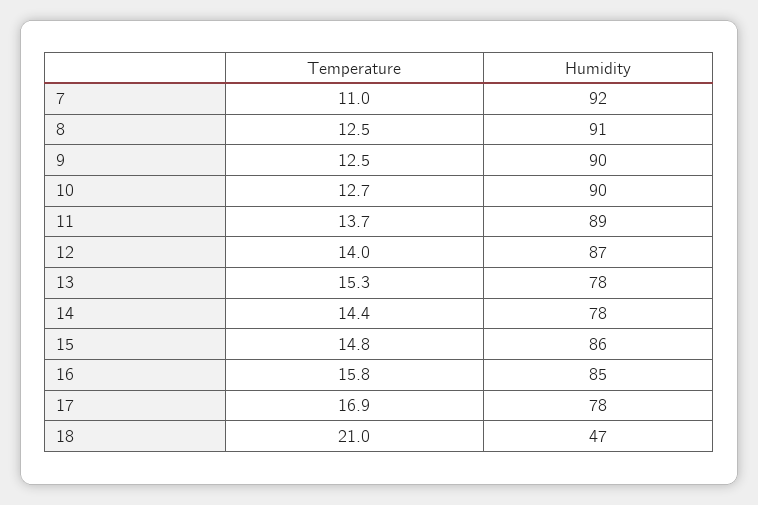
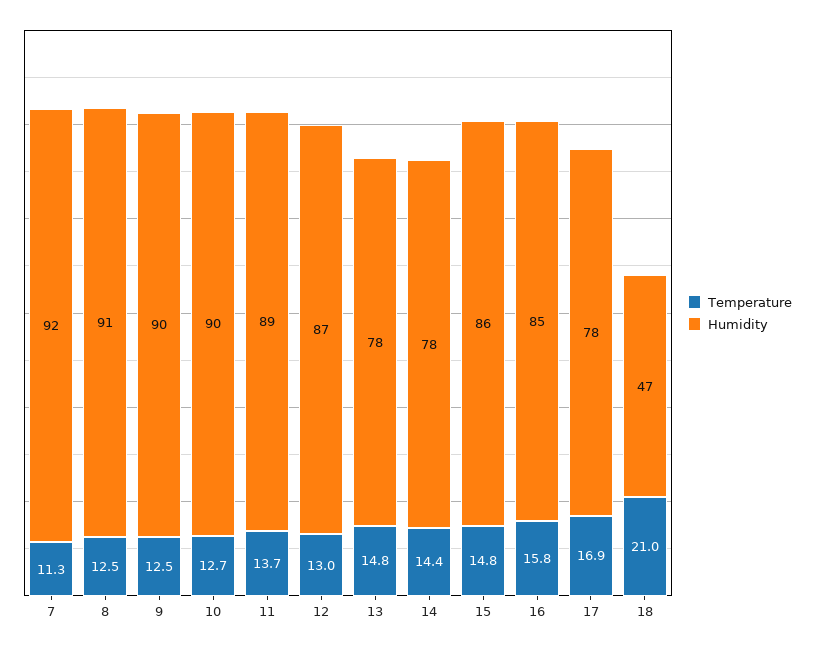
Temperature, 7: 11 -> 11.3
Temperature, 12: 14 -> 13
Temperature, 13: 15.3 -> 14.8

